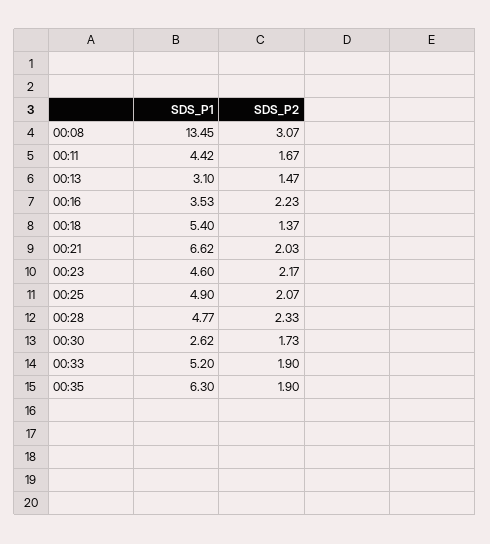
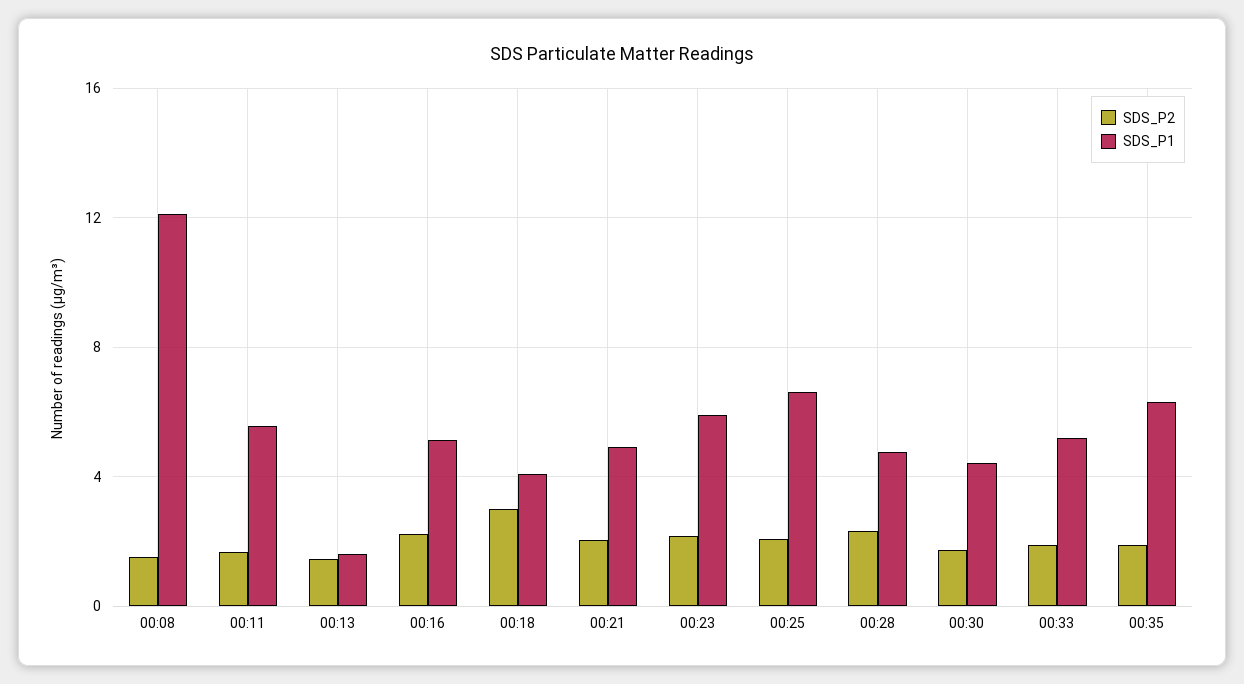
SDS_P1, 00:08: 13.45 -> 12
SDS_P2, 00:08: 3.07 -> 1.5
SDS_P1, 00:11: 4.42 -> 5.5
SDS_P1, 00:13: 3.1 -> 1.5
SDS_P1, 00:16: 3.53 -> 5
SDS_P1, 00:18: 5.4 -> 4
SDS_P2, 00:18: 1.37 -> 3
SDS_P1, 00:21: 6.62 -> 5
SDS_P1, 00:23: 4.6 -> 6
SDS_P1, 00:25: 4.9 -> 6.5
SDS_P1, 00:30: 2.62 -> 4.5

